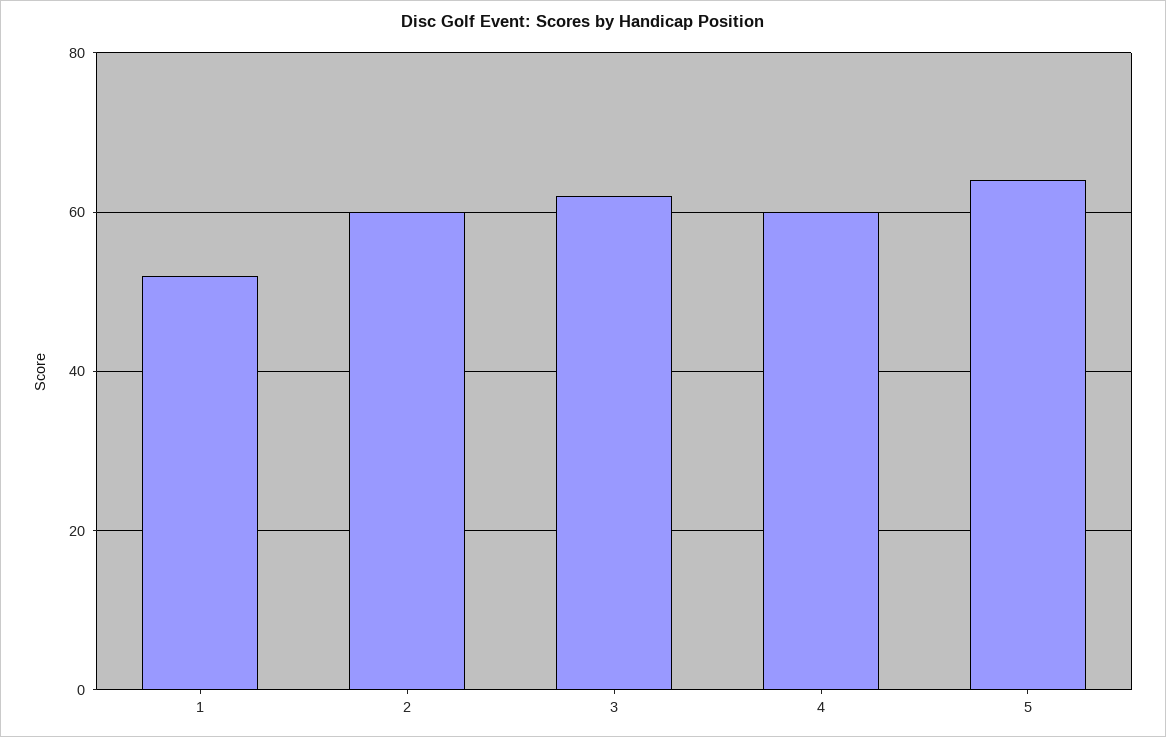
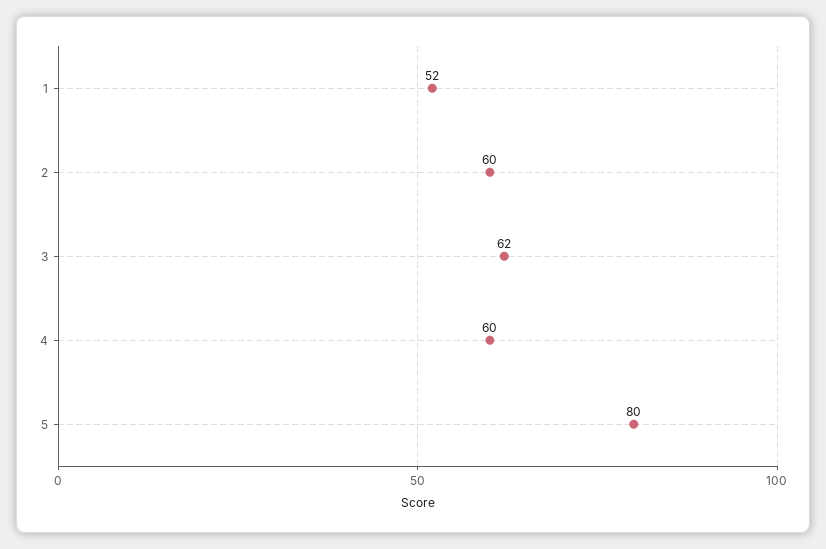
5: 65 -> 80

